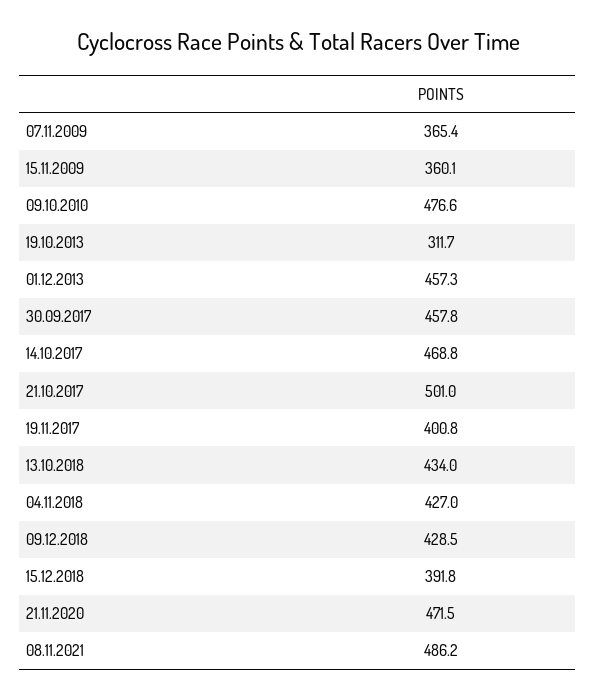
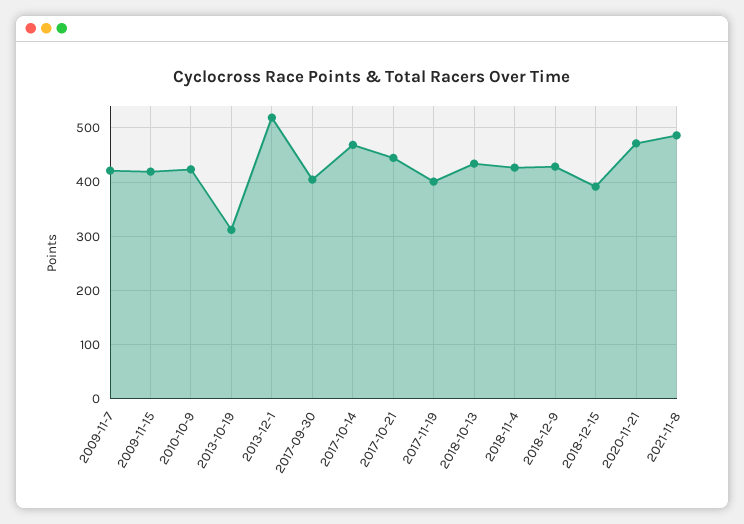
07.11.2009: 365.4 -> 420
15.11.2009: 360.1 -> 420
09.10.2010: 476.6 -> 420
01.12.2013: 457.3 -> 520
30.09.2017: 457.8 -> 400
21.10.2017: 501 -> 440

